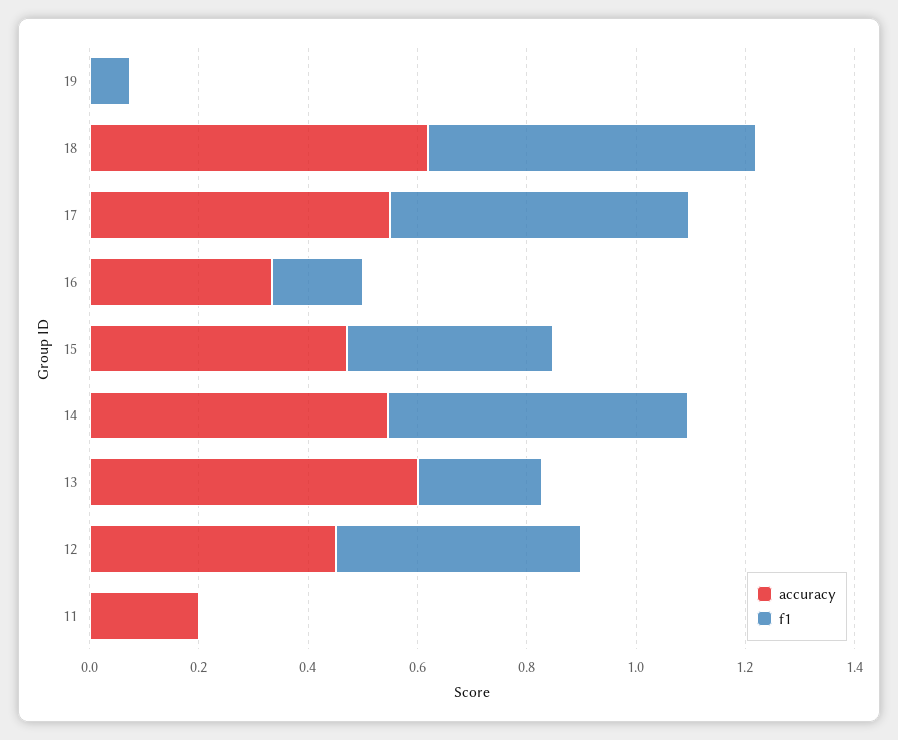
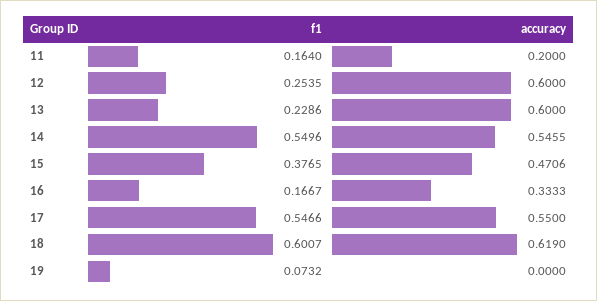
accuracy, 12: 0.45 -> 0.6
f1, 12: 0.45 -> 0.2535
f1, 11: 0 -> 0.164

